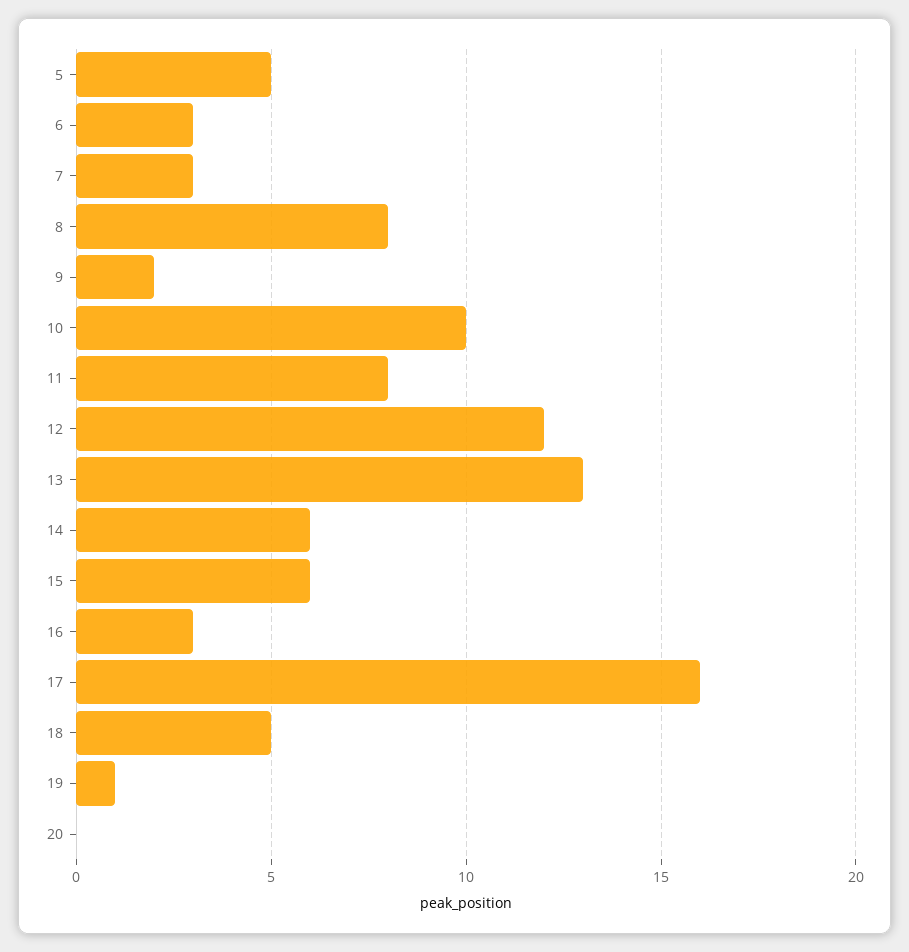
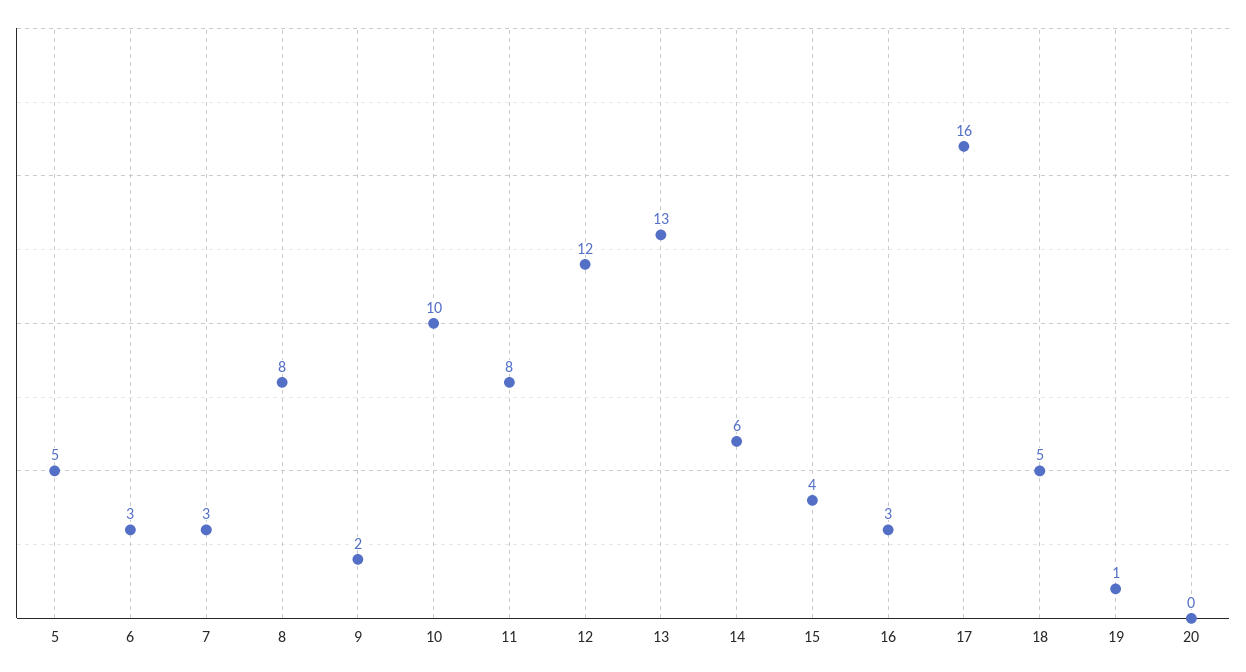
15: 6 -> 4

